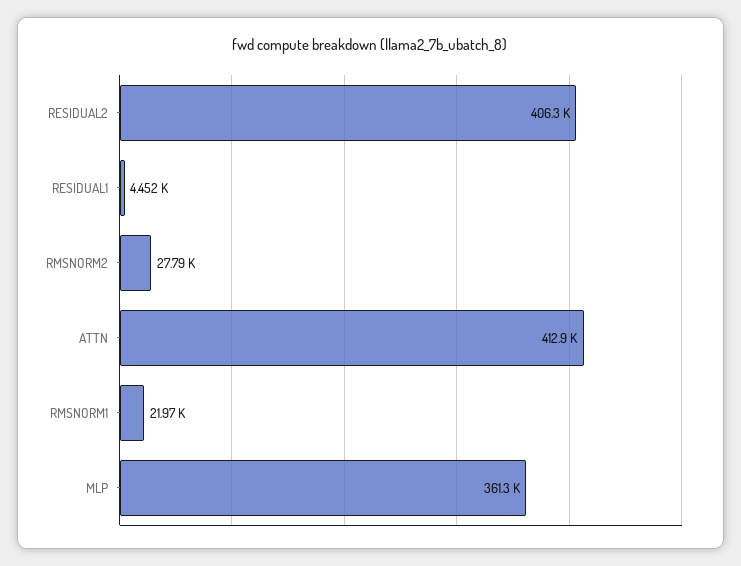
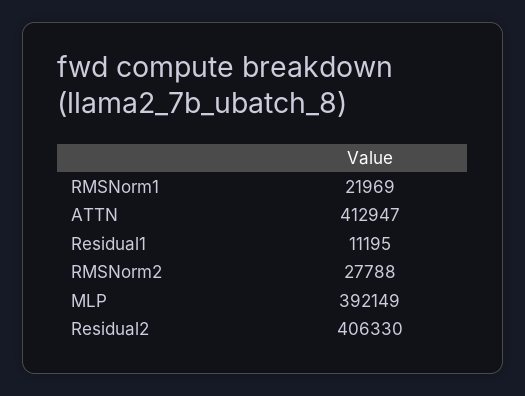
RESIDUAL1: 4452 -> 11195
MLP: 361300 -> 392149

